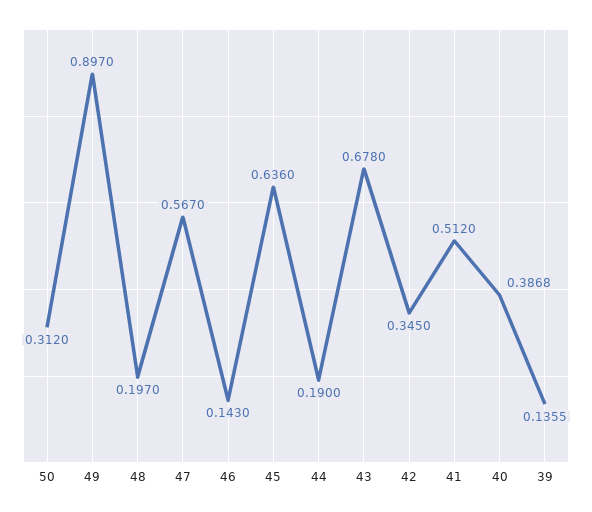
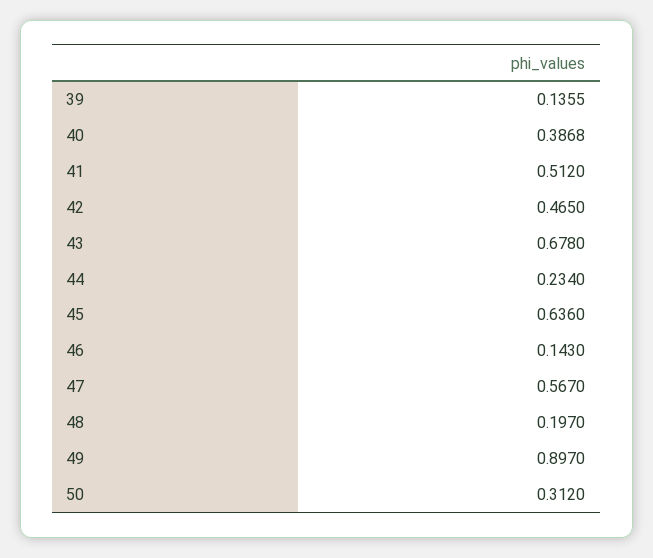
44: 0.19 -> 0.234
42: 0.345 -> 0.465

